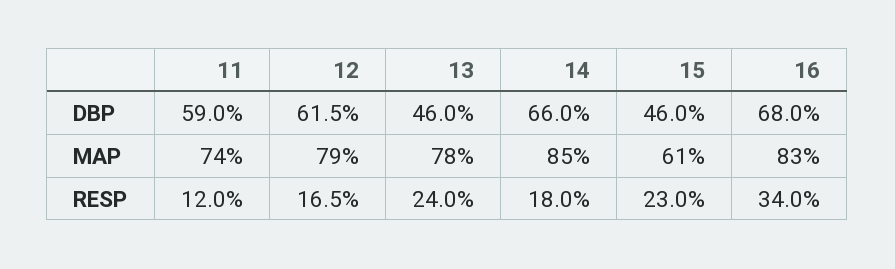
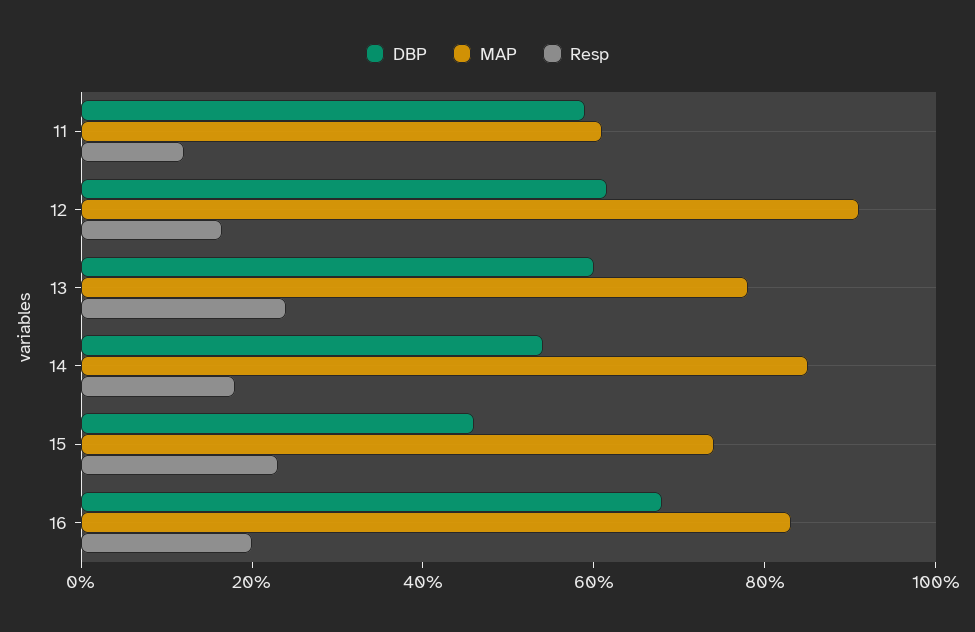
DBP, 13: 46 -> 60
DBP, 14: 66 -> 55
MAP, 11: 74 -> 60
MAP, 12: 79 -> 90
MAP, 15: 61 -> 75
RESP, 16: 34 -> 20

